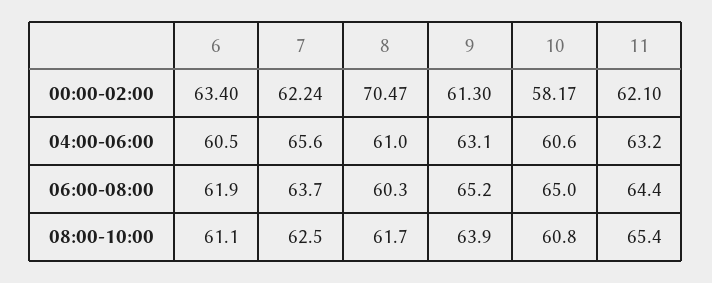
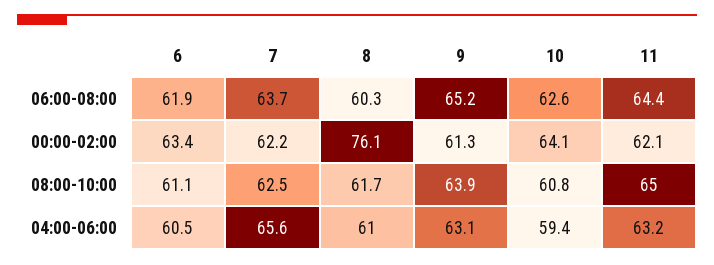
8, 00:00-02:00: 70.47 -> 76.1
10, 00:00-02:00: 58.17 -> 64.1
10, 04:00-06:00: 60.6 -> 59.4
10, 06:00-08:00: 65 -> 62.6
11, 08:00-10:00: 65.4 -> 65

